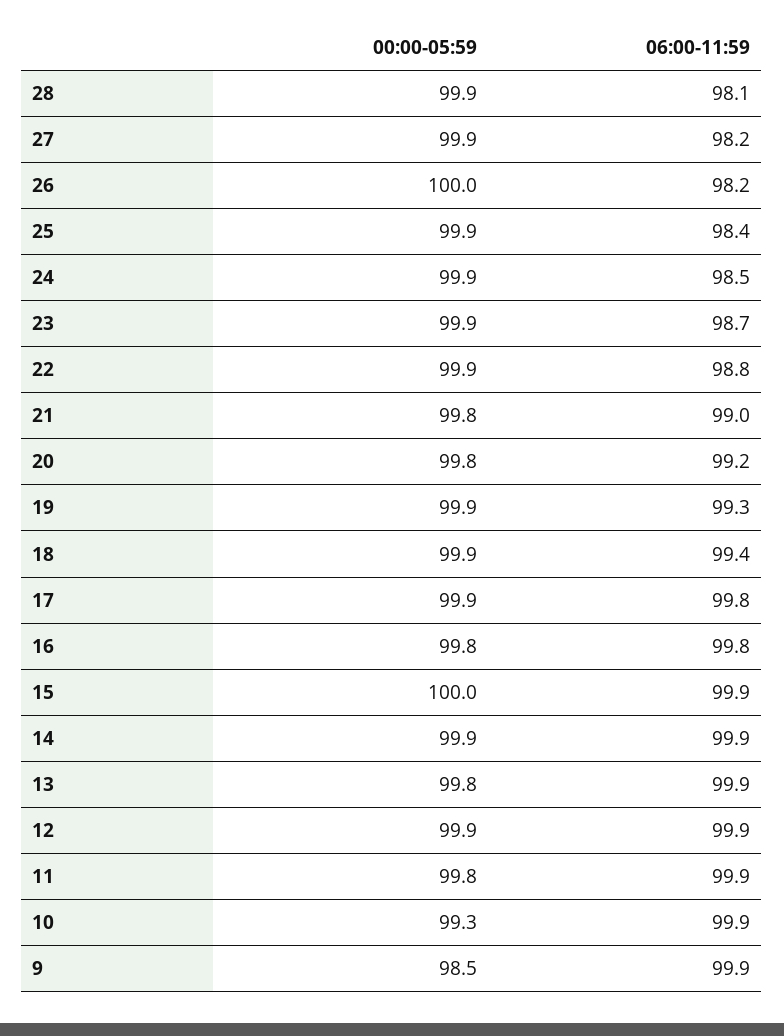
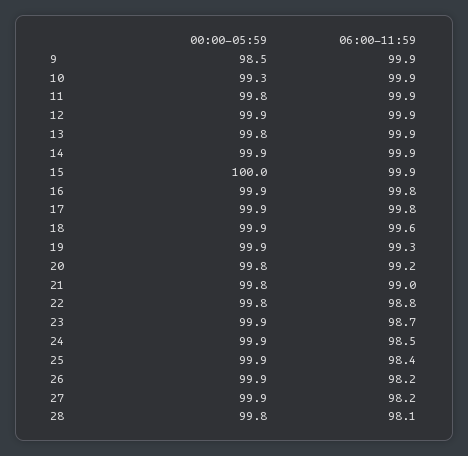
00:00-05:59, 28: 99.9 -> 99.8
00:00-05:59, 26: 100 -> 99.9
00:00-05:59, 22: 99.9 -> 99.8
06:00-11:59, 18: 99.4 -> 99.6
00:00-05:59, 16: 99.8 -> 99.9

